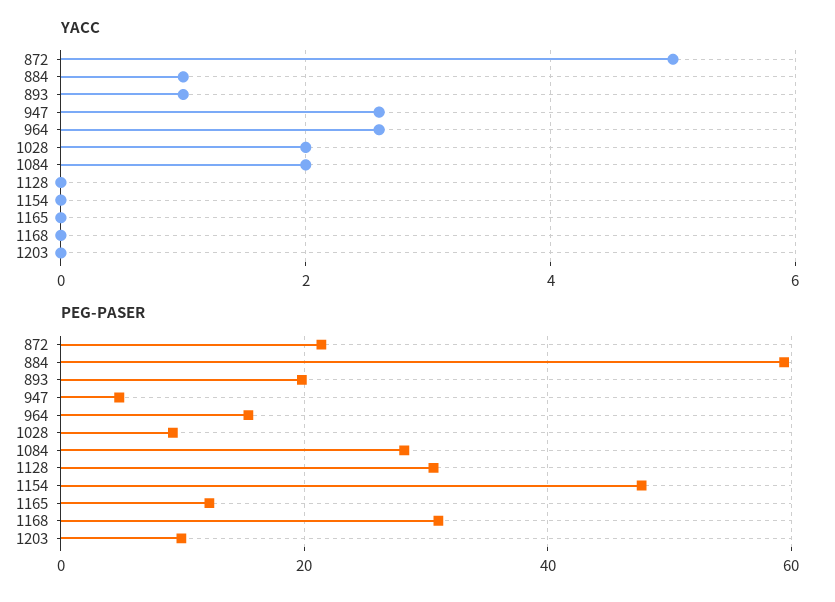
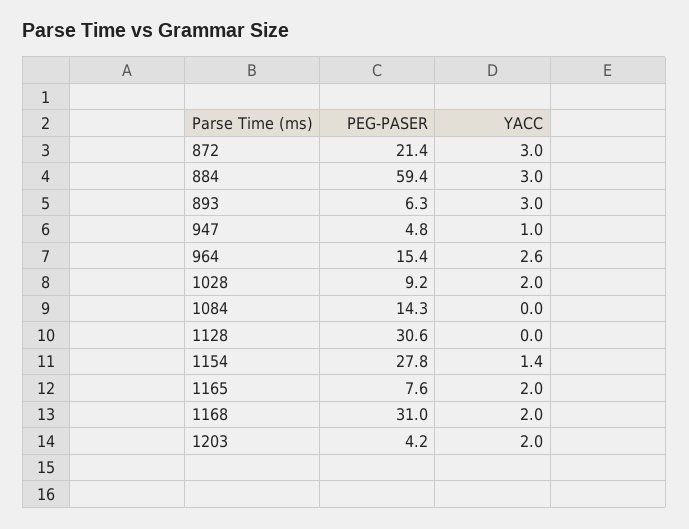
YACC, 872: 5 -> 3
YACC, 884: 1 -> 3
YACC, 893: 1 -> 3
YACC, 947: 2.5 -> 1
YACC, 1084: 2 -> 0
YACC, 1154: 0 -> 1.4
YACC, 1165: 0 -> 2
YACC, 1168: 0 -> 2
YACC, 1203: 0 -> 2
PEG-PASER, 893: 20 -> 6.3
PEG-PASER, 1084: 28 -> 14.3
PEG-PASER, 1154: 48 -> 27.8
PEG-PASER, 1165: 12 -> 7.6
PEG-PASER, 1203: 10 -> 4.2

